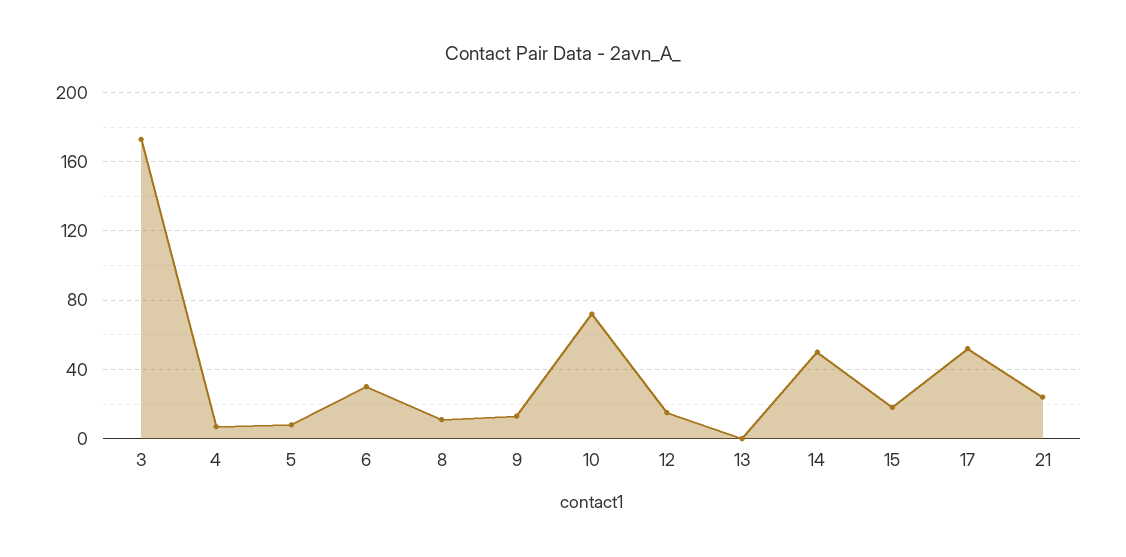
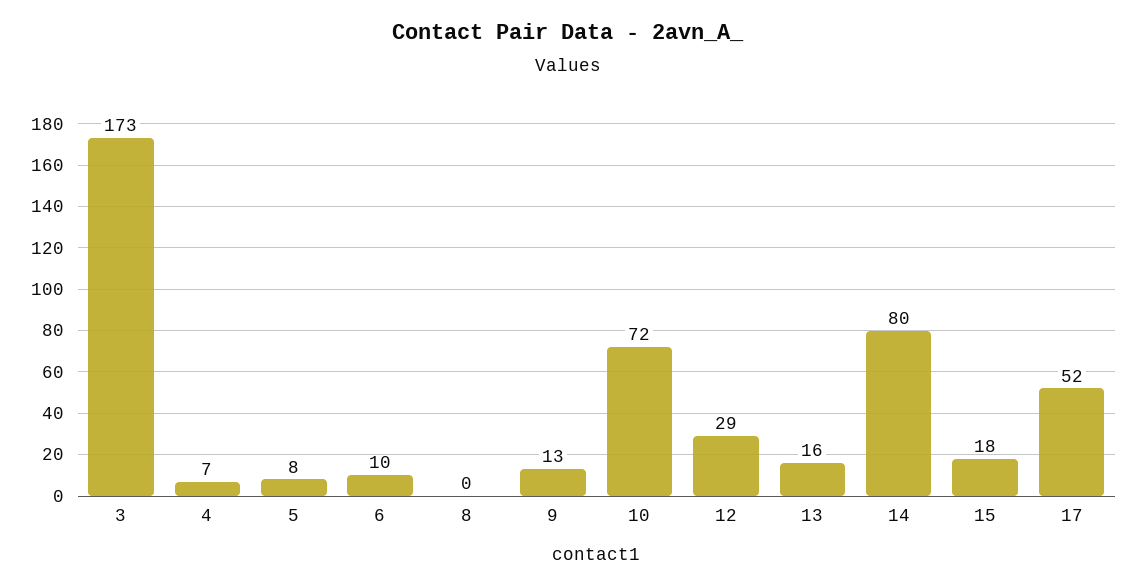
6: 30 -> 10
8: 10 -> 0
12: 15 -> 29
13: 0 -> 16
14: 50 -> 80
21: 25 -> none

